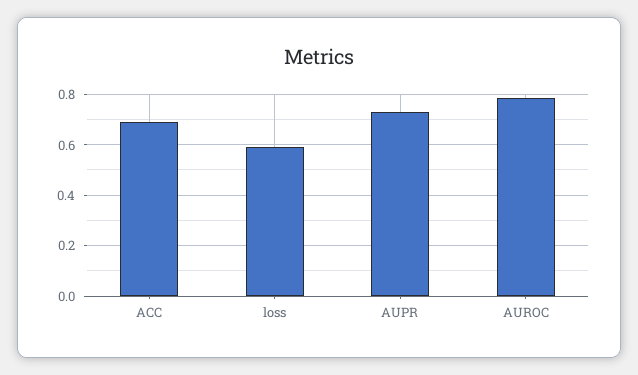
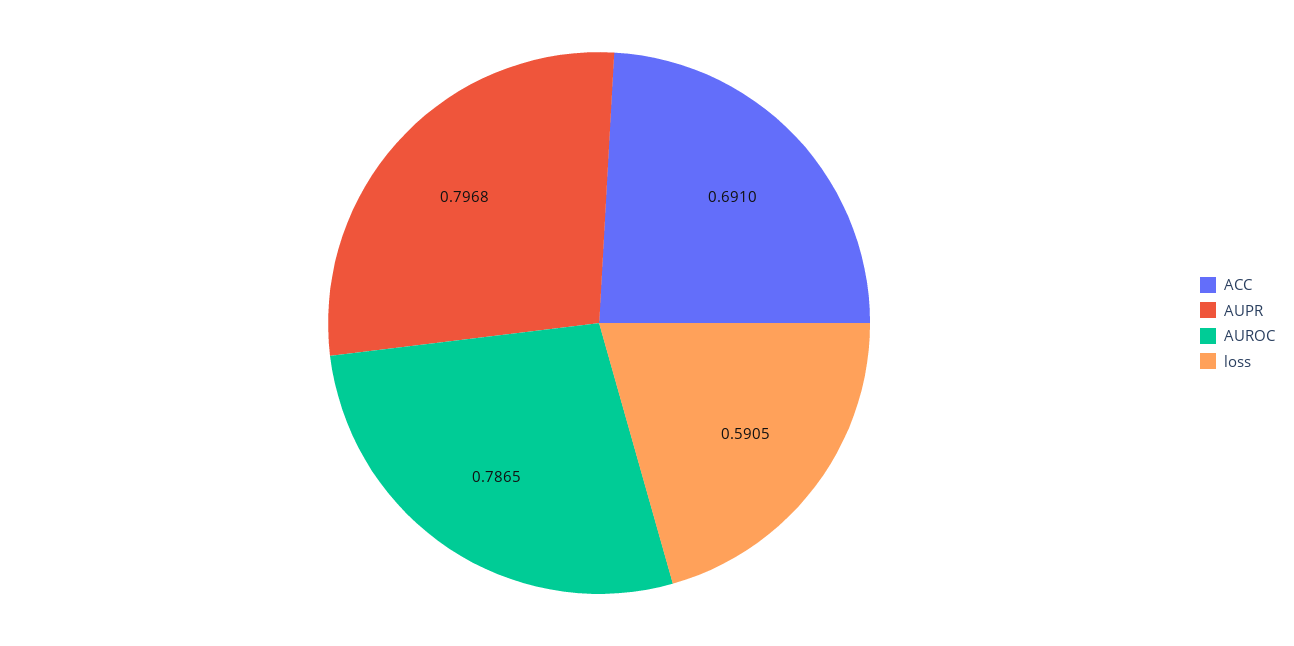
AUPR: 0.725 -> 0.7968

